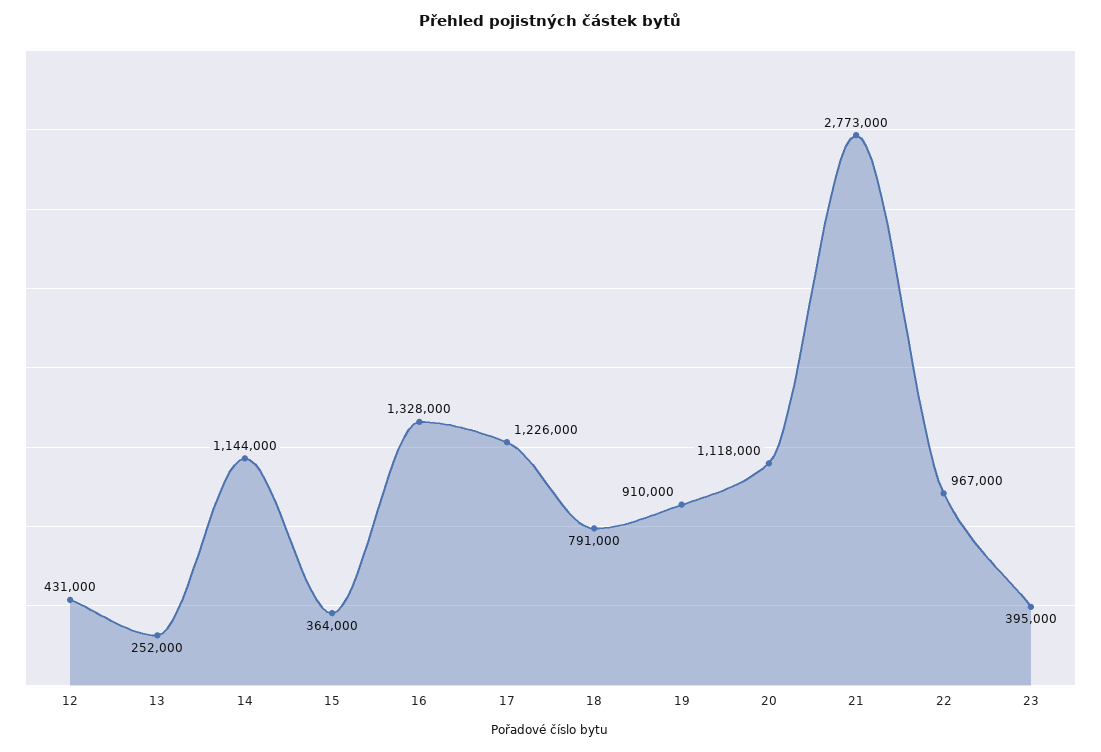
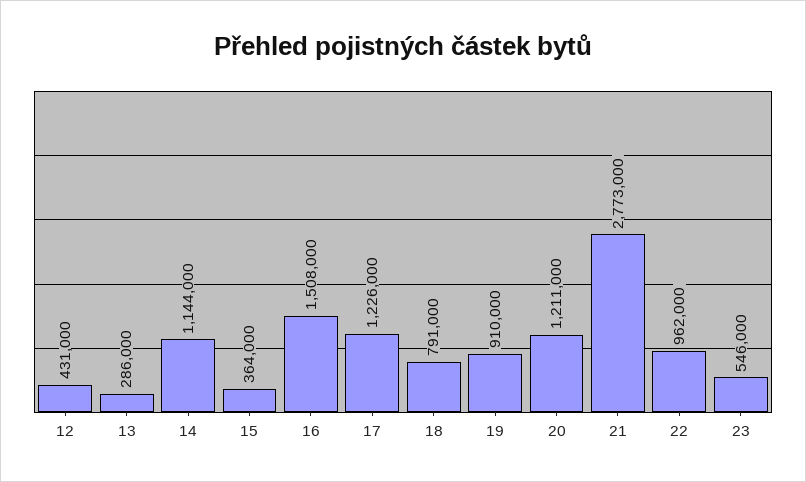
13: 252000 -> 286000
16: 1328000 -> 1508000
20: 1118000 -> 1211000
22: 967000 -> 962000
23: 395000 -> 546000

